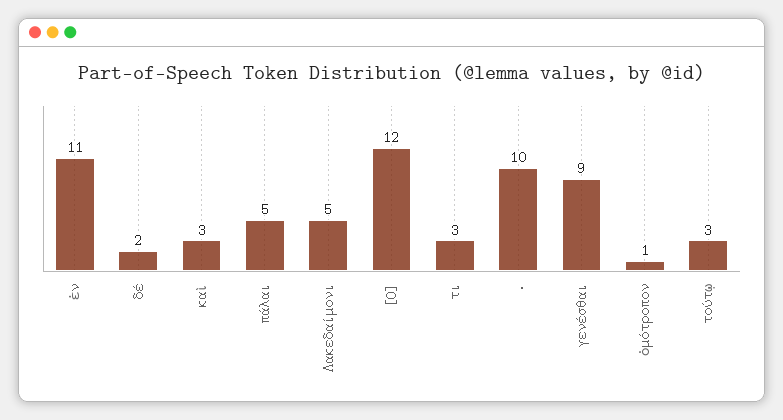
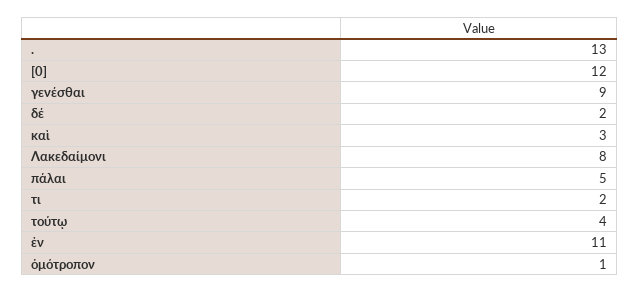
Λακεδαίμονι: 5 -> 8
τι: 3 -> 2
.: 10 -> 13
τούτῳ: 3 -> 4

